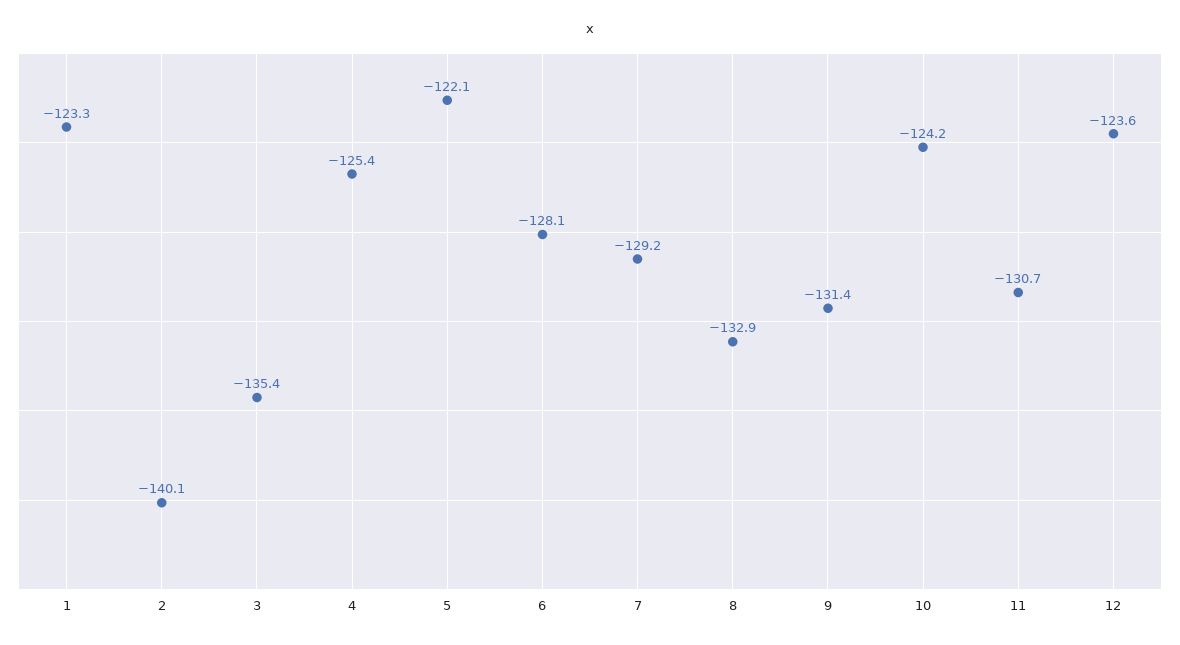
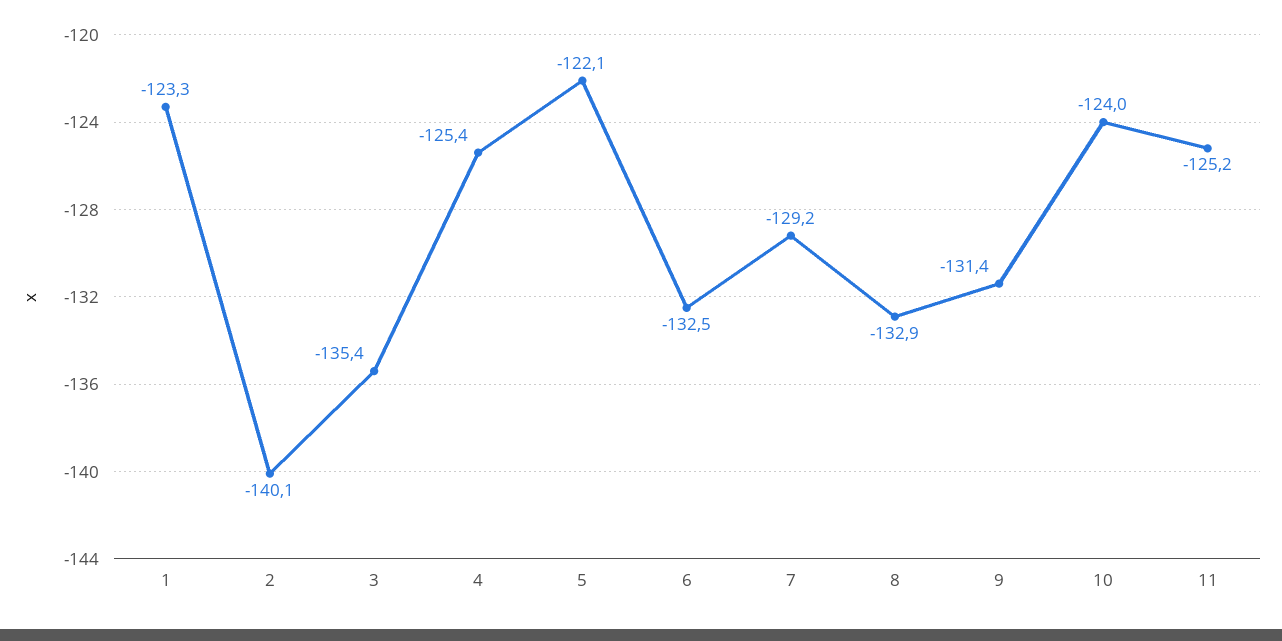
6: -128.1 -> -132.5
10: -124.2 -> -124
11: -130.7 -> -125.2
12: -123.6 -> none

